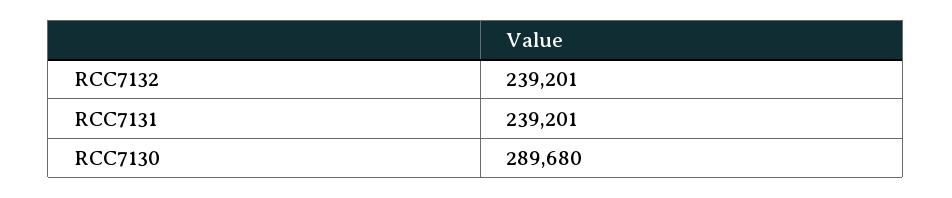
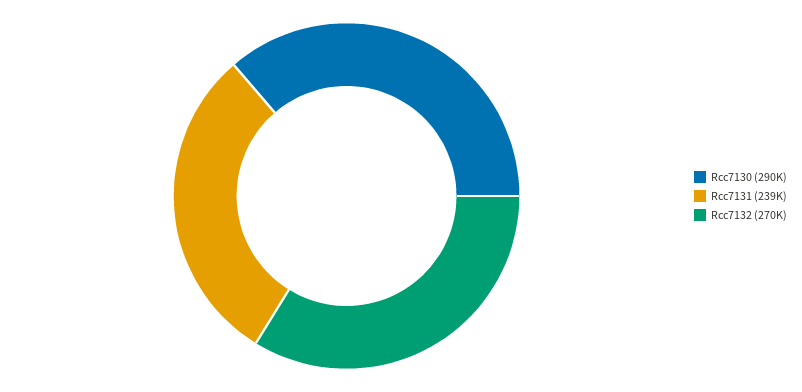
RCC7132: 239201 -> 270000

